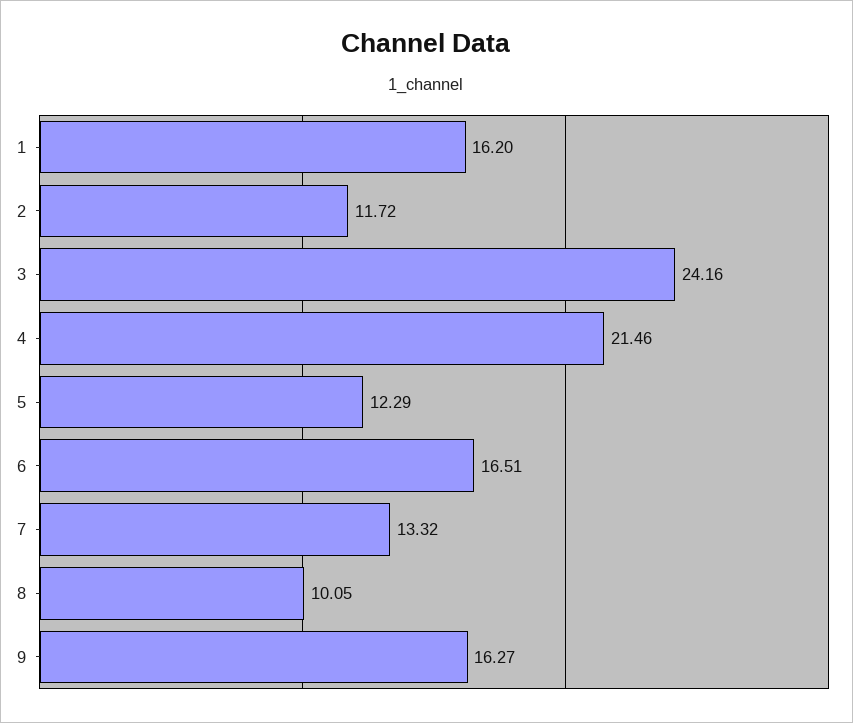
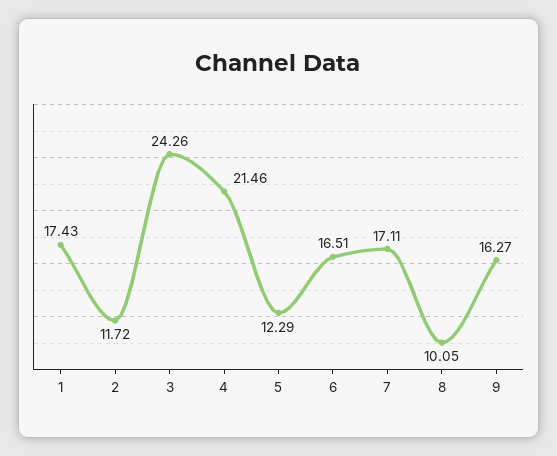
1: 16.2 -> 17.43
3: 24.16 -> 24.26
7: 13.32 -> 17.11

